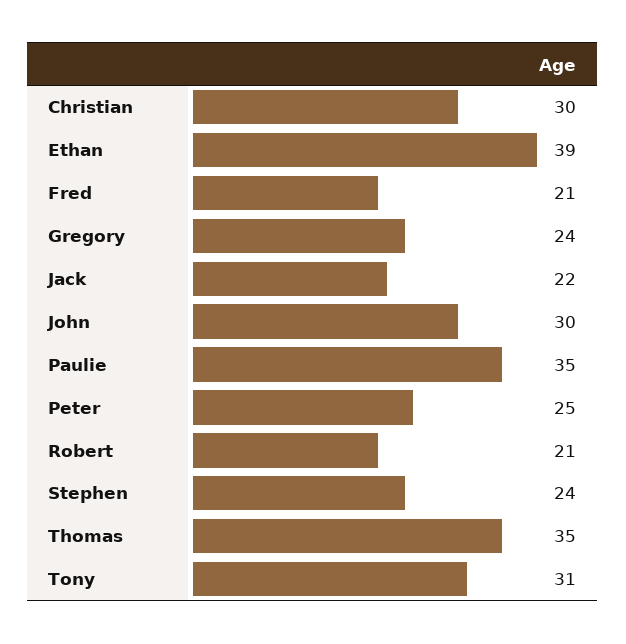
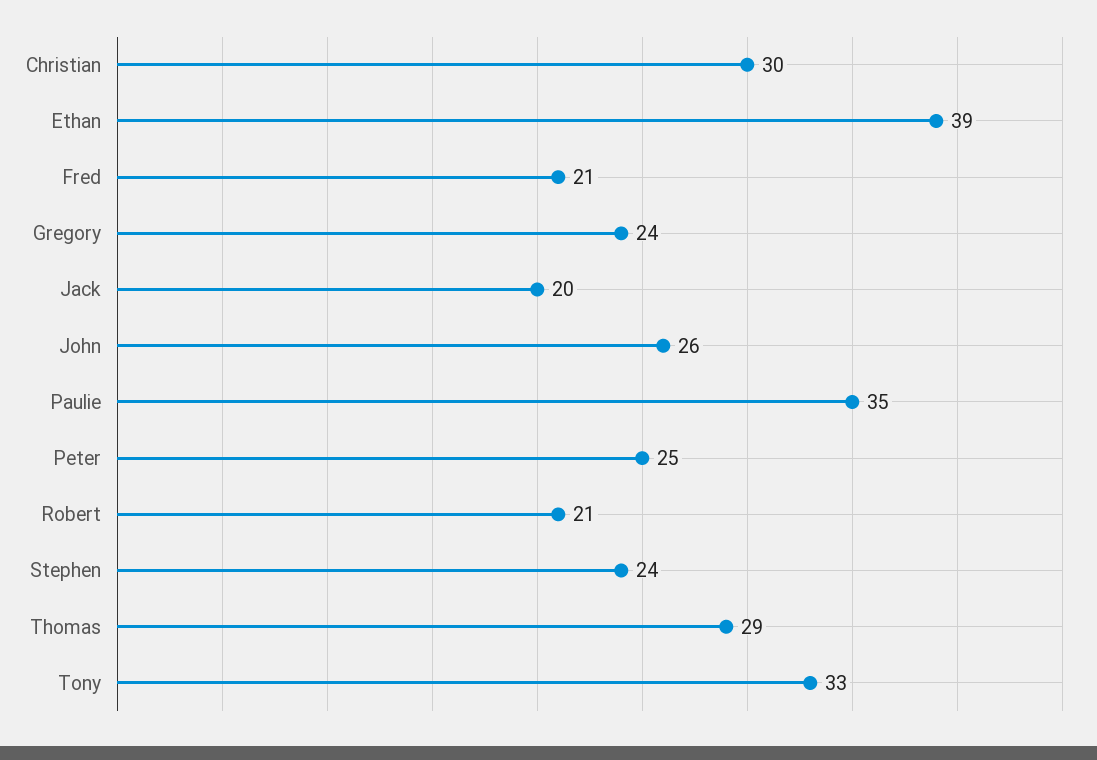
Jack: 22 -> 20
John: 30 -> 26
Thomas: 35 -> 29
Tony: 31 -> 33

